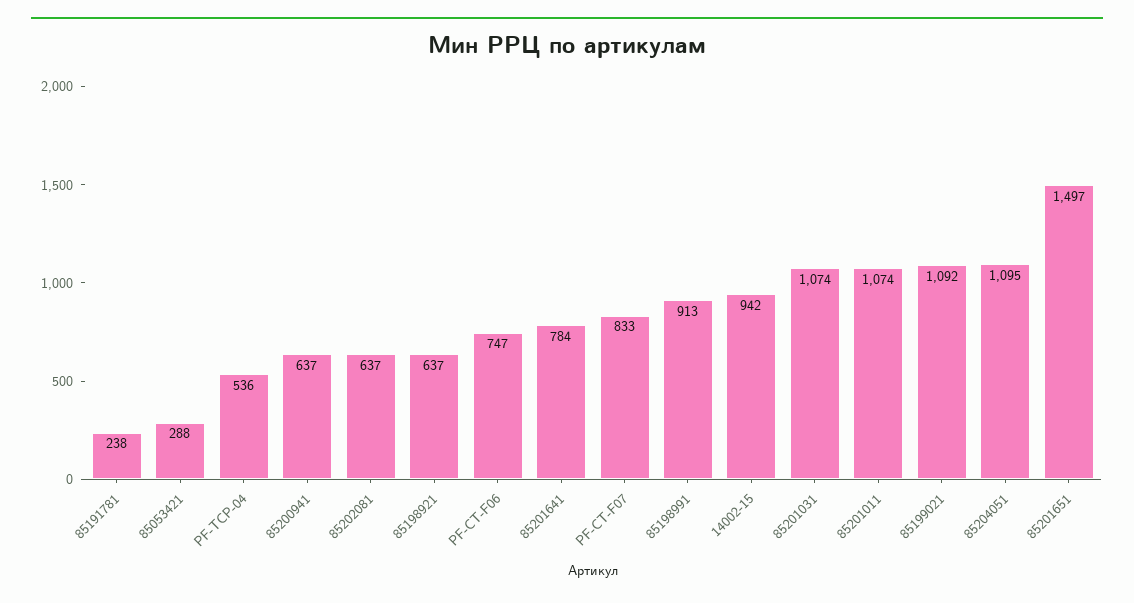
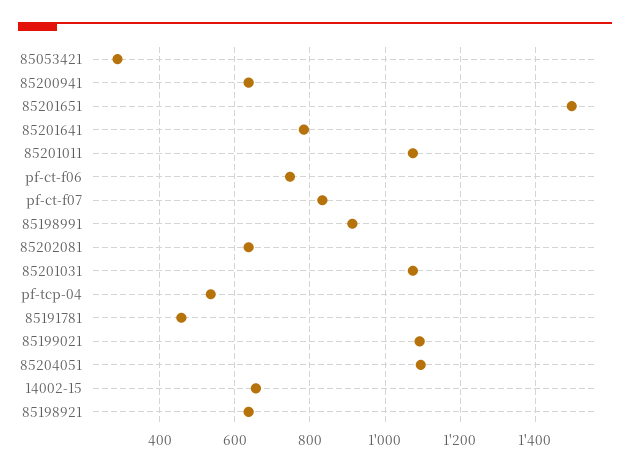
85191781: 238 -> 460
14002-15: 942 -> 660

